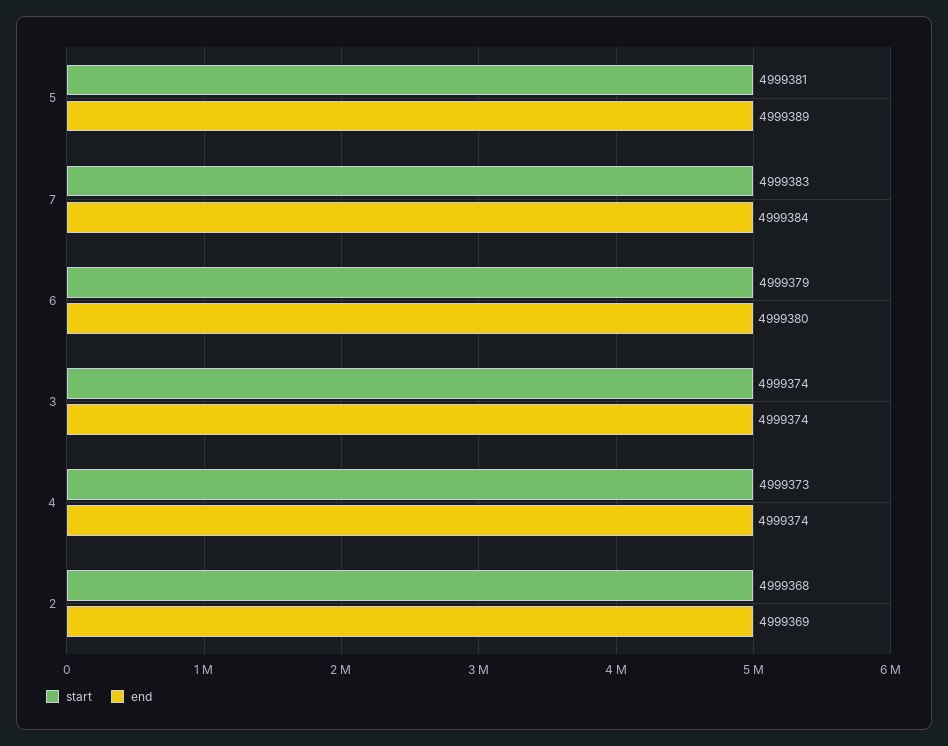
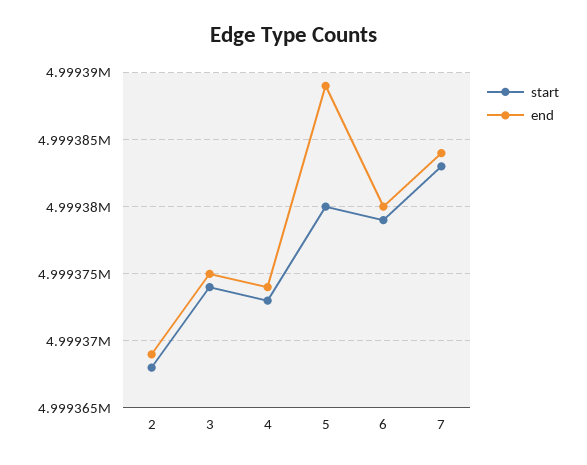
start, 5: 4999381 -> 4999380
end, 3: 4999374 -> 4999375

